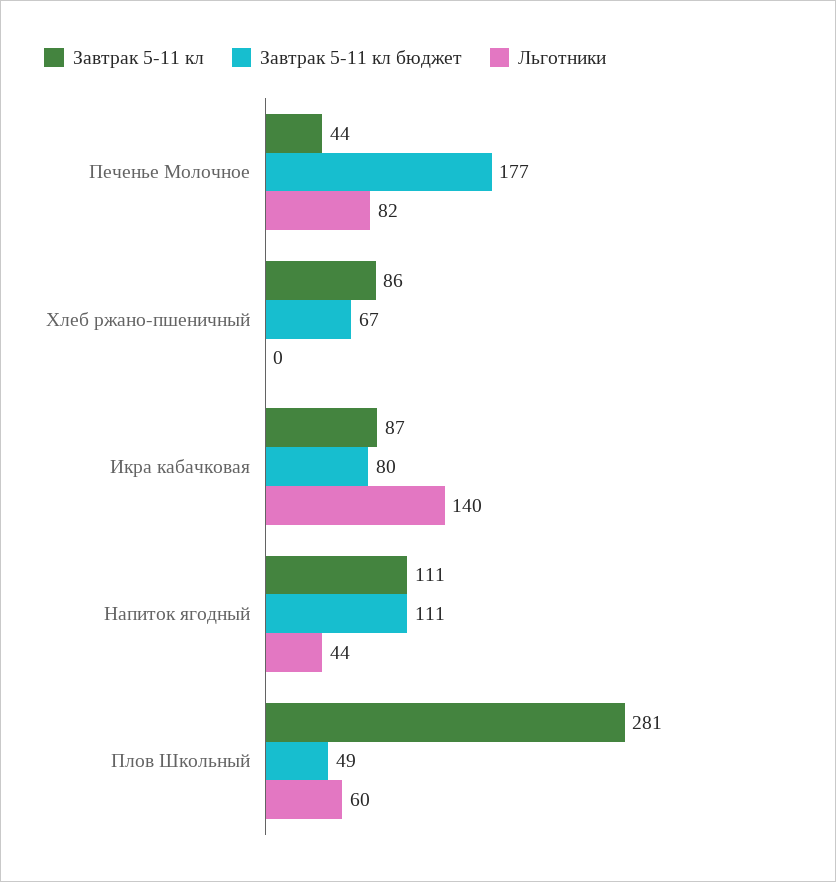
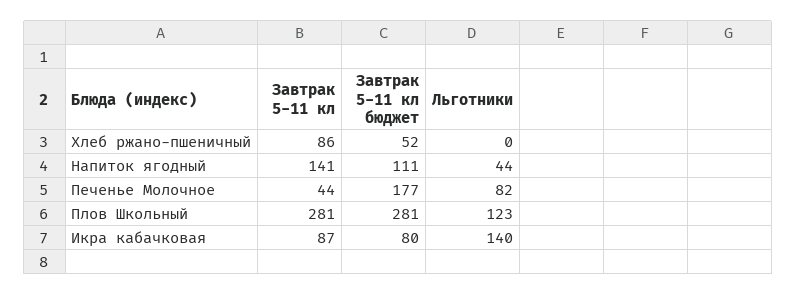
Завтрак 5-11 кл бюджет, Хлеб ржано-пшеничный: 67 -> 52
Завтрак 5-11 кл, Напиток ягодный: 111 -> 141
Завтрак 5-11 кл бюджет, Плов Школьный: 49 -> 281
Льготники, Плов Школьный: 60 -> 123

